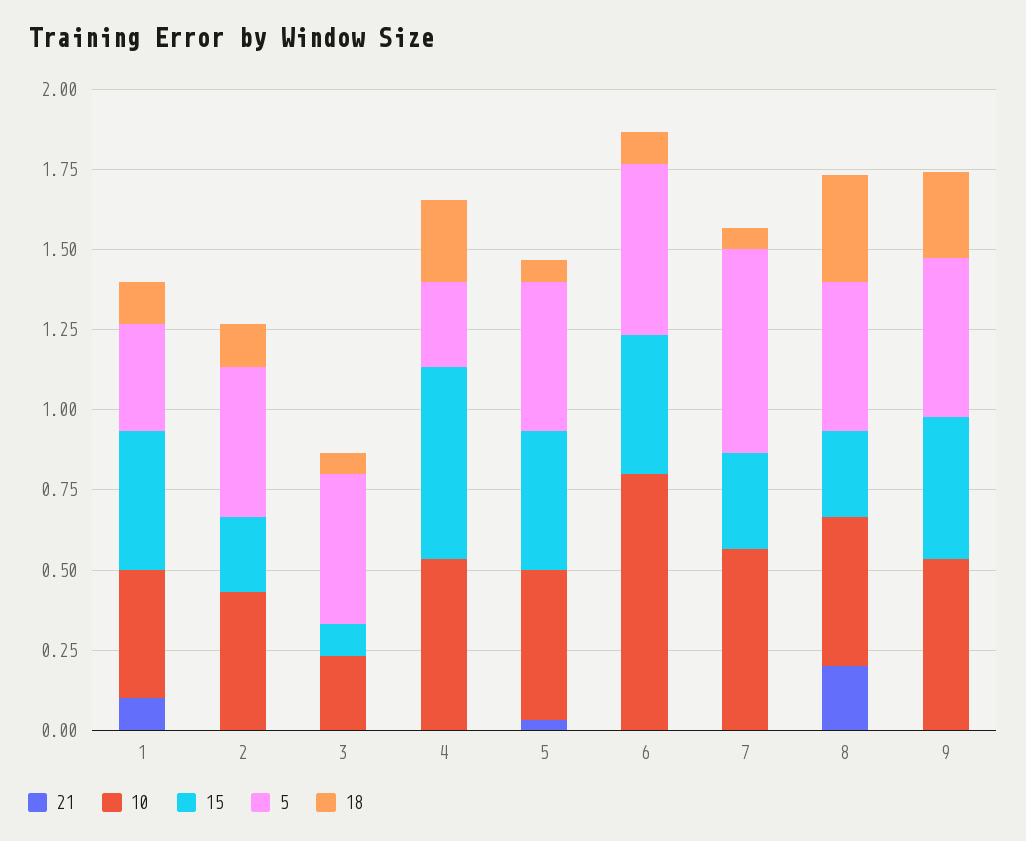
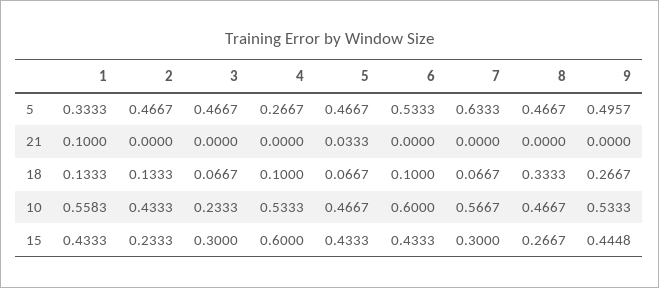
10, 1: 0.4 -> 0.5583
15, 3: 0.1 -> 0.3
18, 4: 0.25 -> 0.1
10, 6: 0.8 -> 0.6
21, 8: 0.2 -> 0

